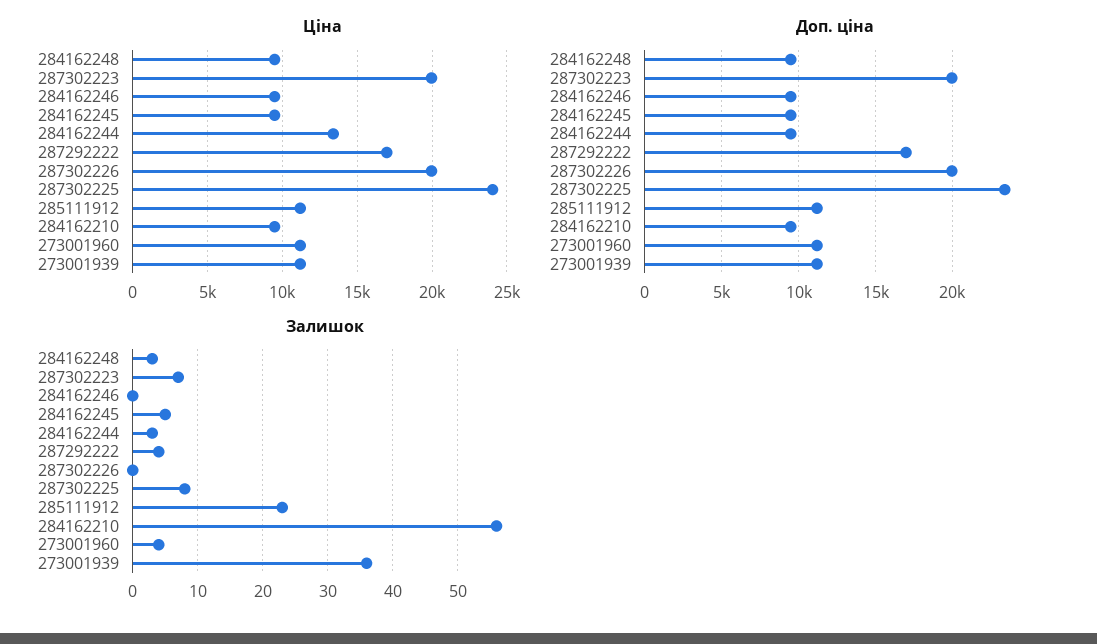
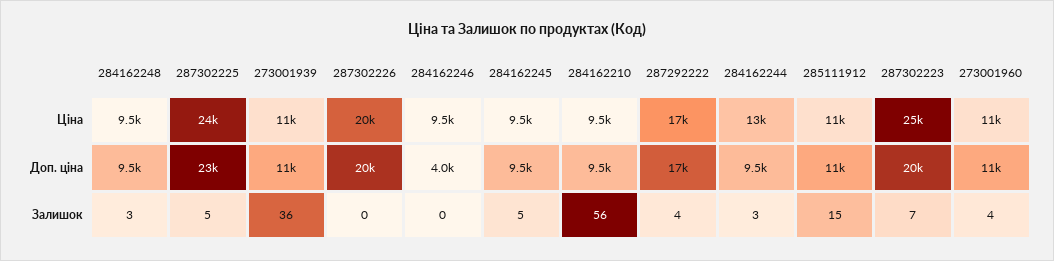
Ціна, 287302223: 20000 -> 25000
Доп. ціна, 284162246: 9500 -> 4000
Залишок, 287302225: 8 -> 5
Залишок, 285111912: 23 -> 15

